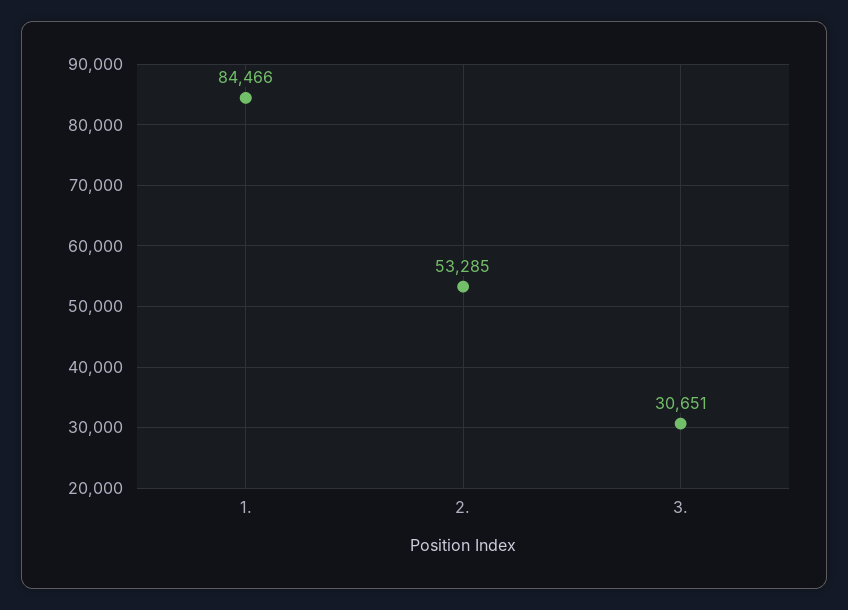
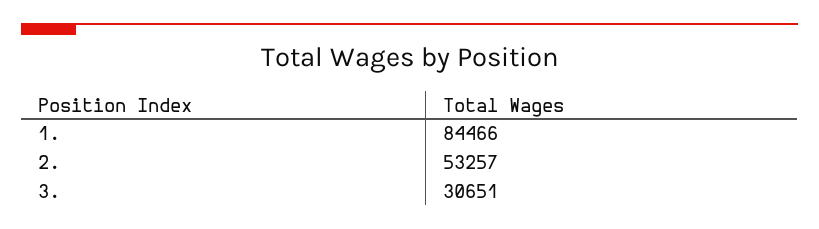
2.: 53285 -> 53257

